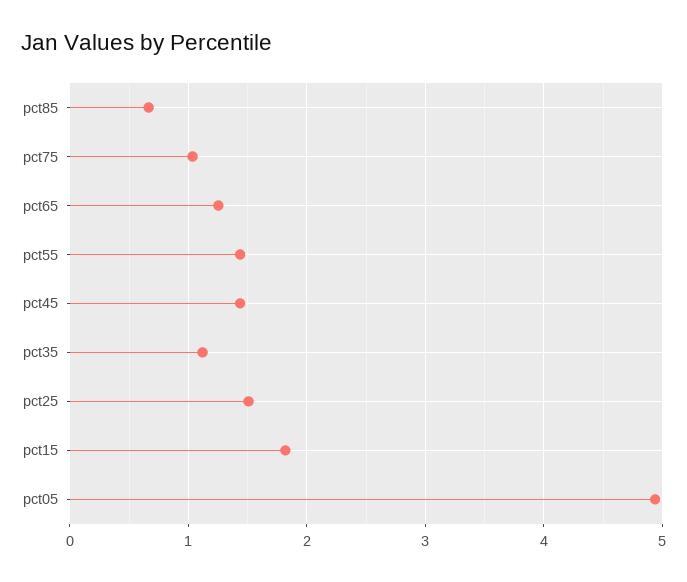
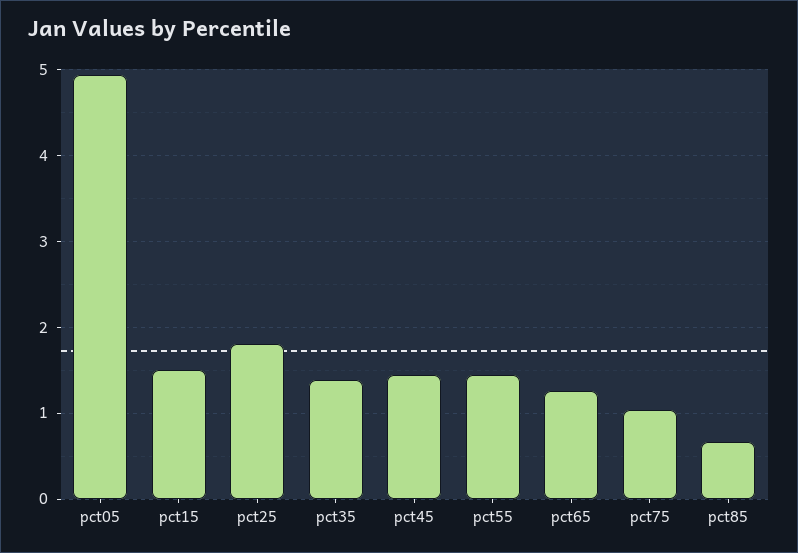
pct35: 1.1 -> 1.4
pct25: 1.5 -> 1.8
pct15: 1.8 -> 1.5

